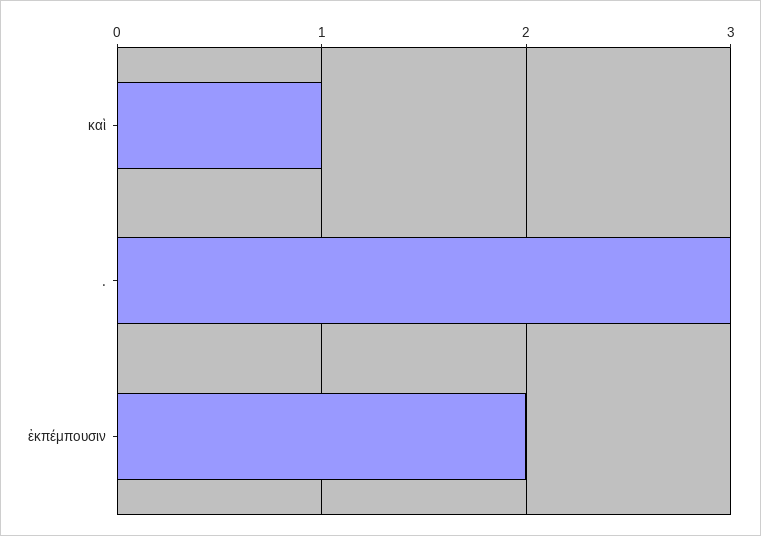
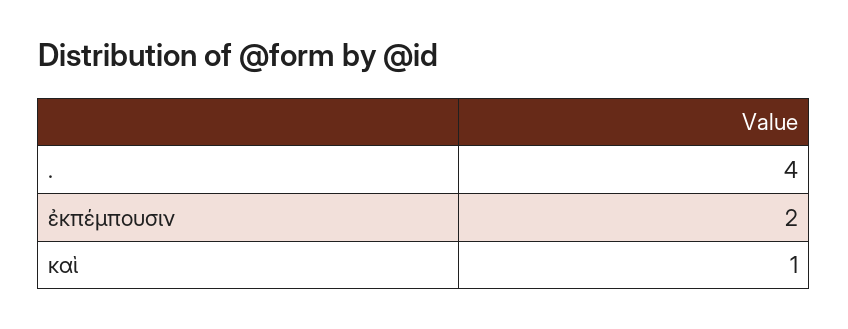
.: 3 -> 4

